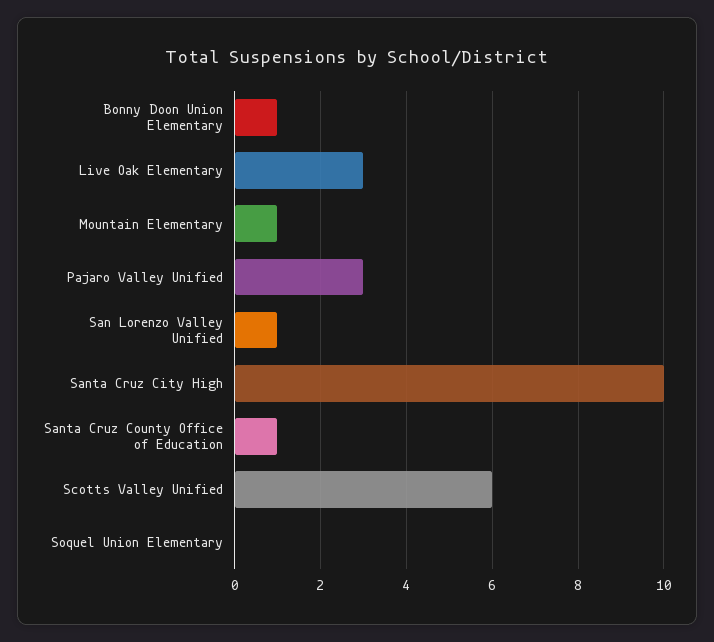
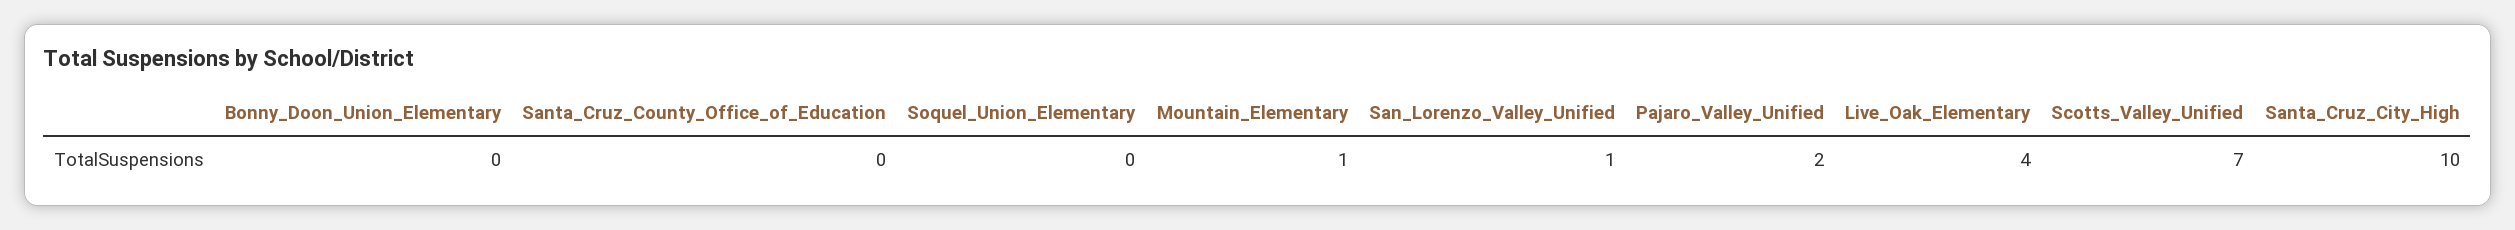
Bonny Doon Union Elementary: 1 -> 0
Live Oak Elementary: 3 -> 4
Pajaro Valley Unified: 3 -> 2
Santa Cruz County Office of Education: 1 -> 0
Scotts Valley Unified: 6 -> 7

